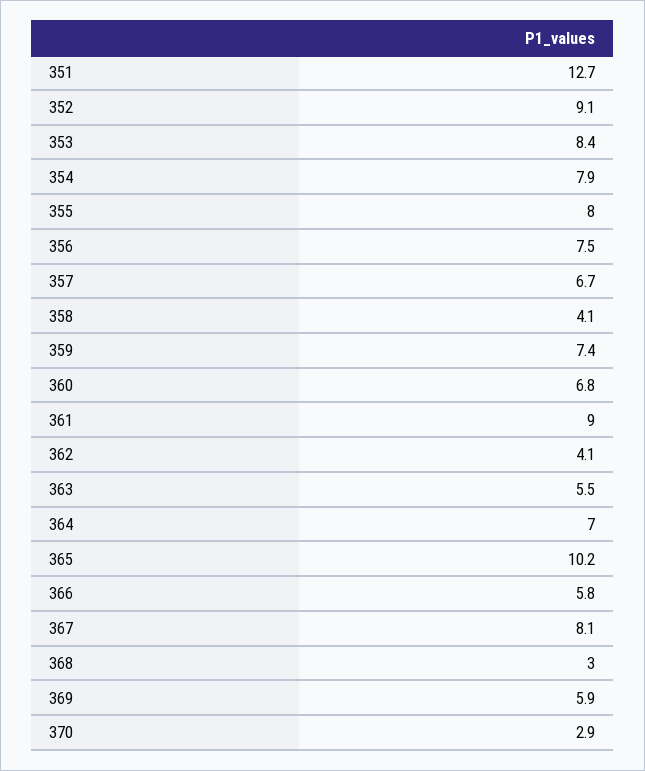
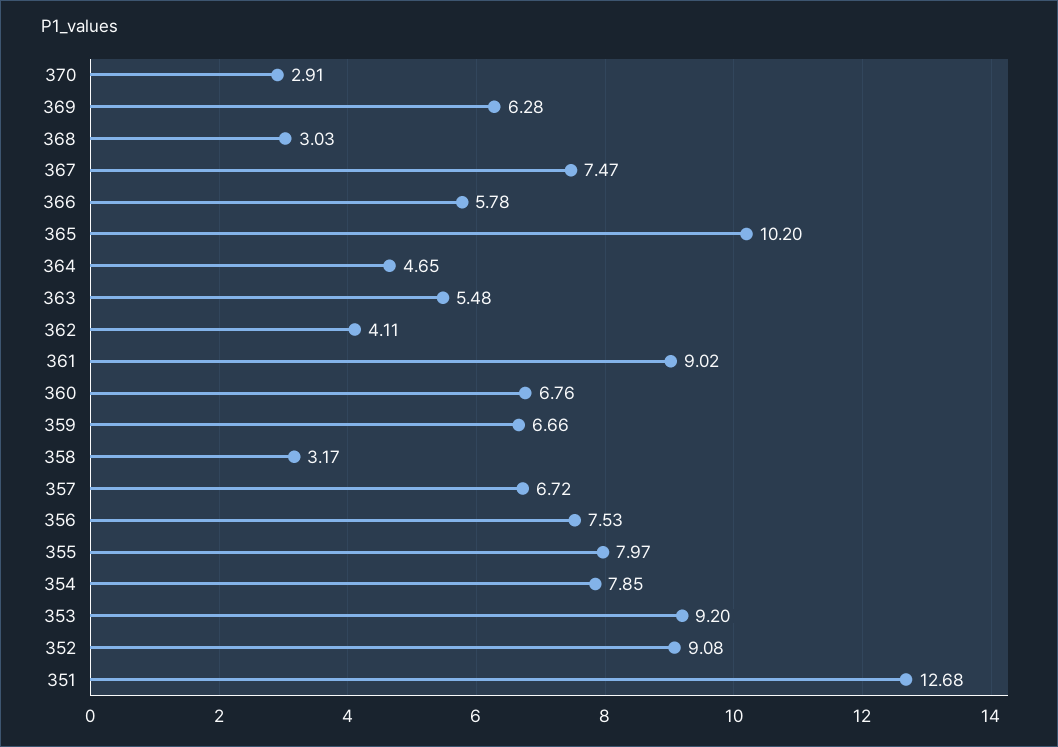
353: 8.4 -> 9.2
358: 4.1 -> 3.17
359: 7.4 -> 6.66
364: 7 -> 4.65
367: 8.1 -> 7.47
369: 5.9 -> 6.28

